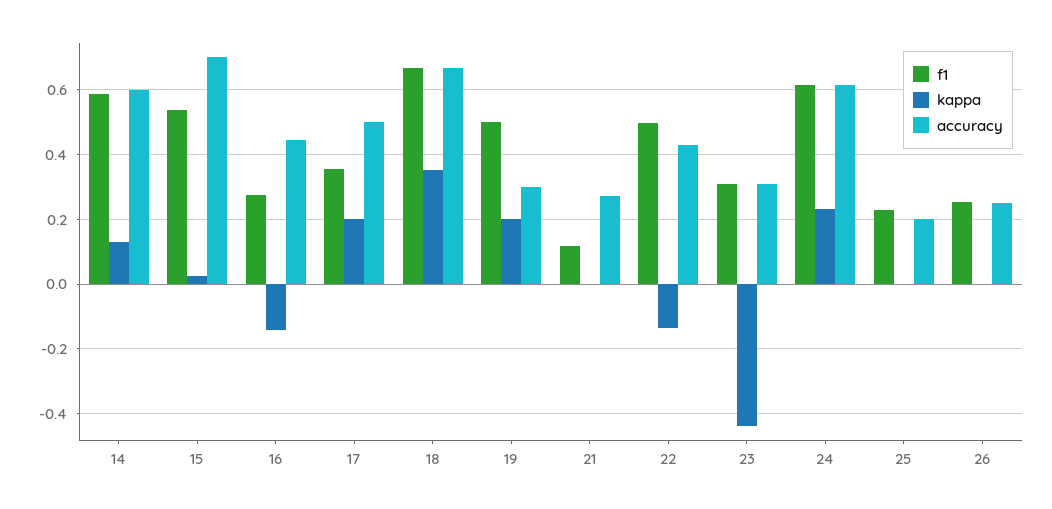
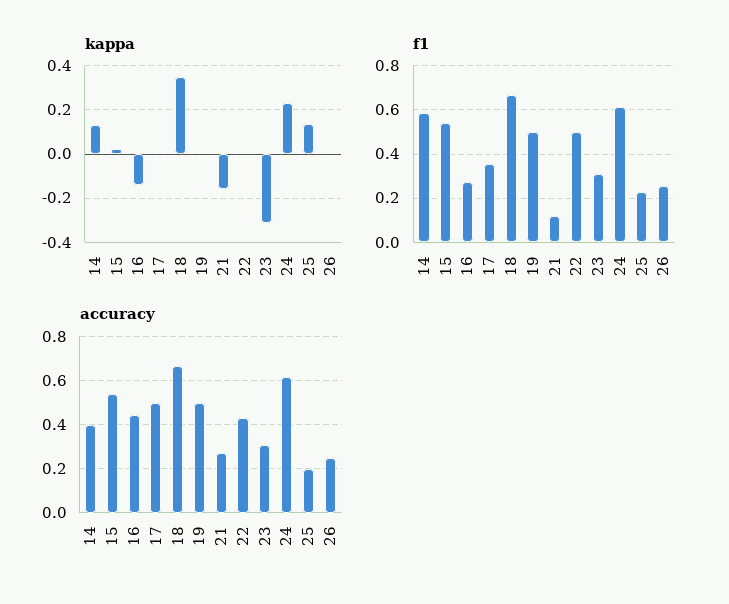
accuracy, 14: 0.6 -> 0.4
accuracy, 15: 0.7 -> 0.55
kappa, 17: 0.2 -> 0
kappa, 19: 0.2 -> 0
accuracy, 19: 0.3 -> 0.5
kappa, 21: 0 -> -0.15
kappa, 22: -0.14 -> 0
kappa, 23: -0.44 -> -0.3
kappa, 25: 0 -> 0.15

